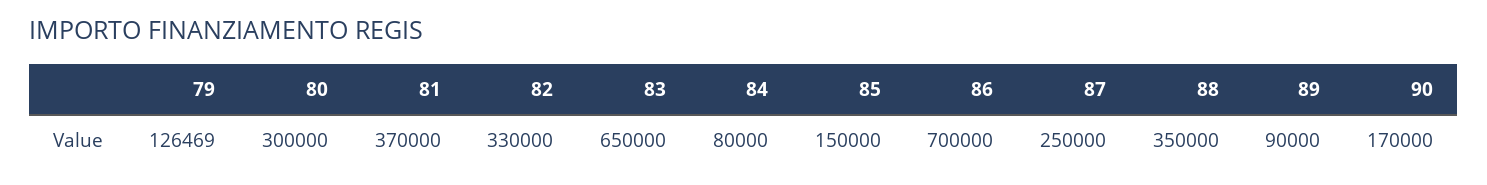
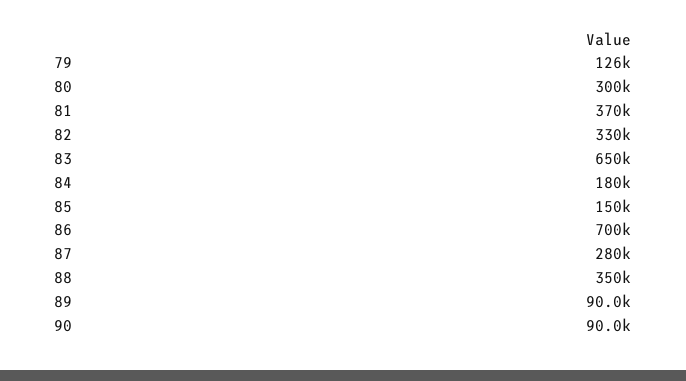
84: 80000 -> 180000
87: 250000 -> 280000
90: 170000 -> 90000

